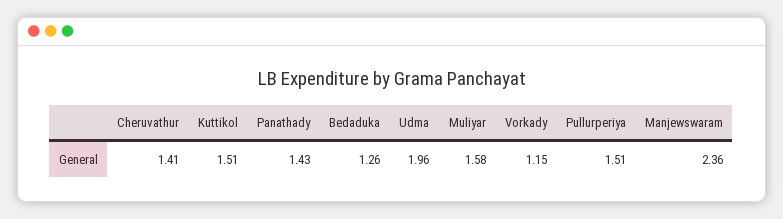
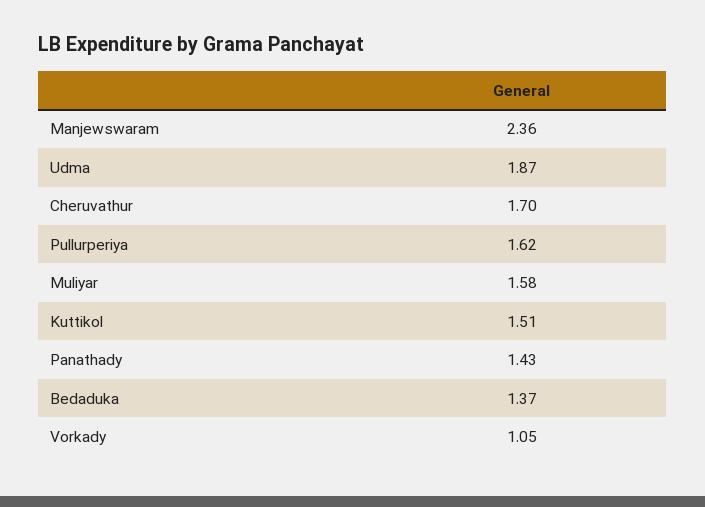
Cheruvathur: 1.41 -> 1.7
Bedaduka: 1.26 -> 1.37
Udma: 1.96 -> 1.87
Vorkady: 1.15 -> 1.05
Pullurperiya: 1.51 -> 1.62

